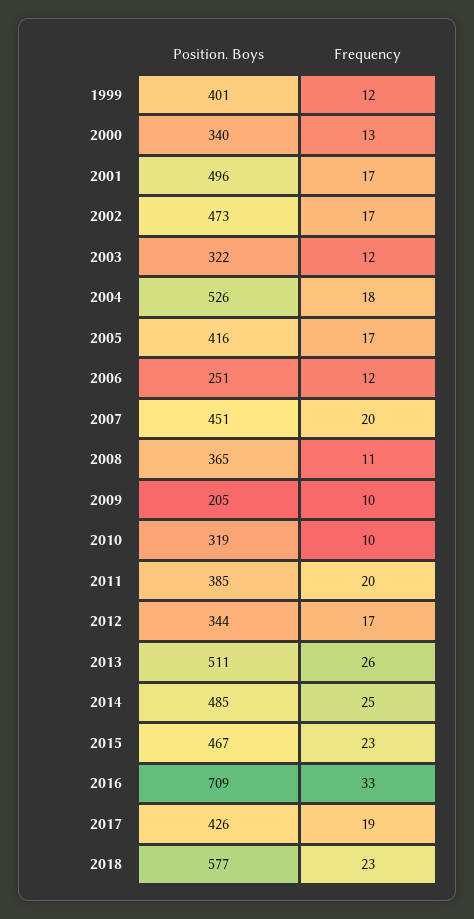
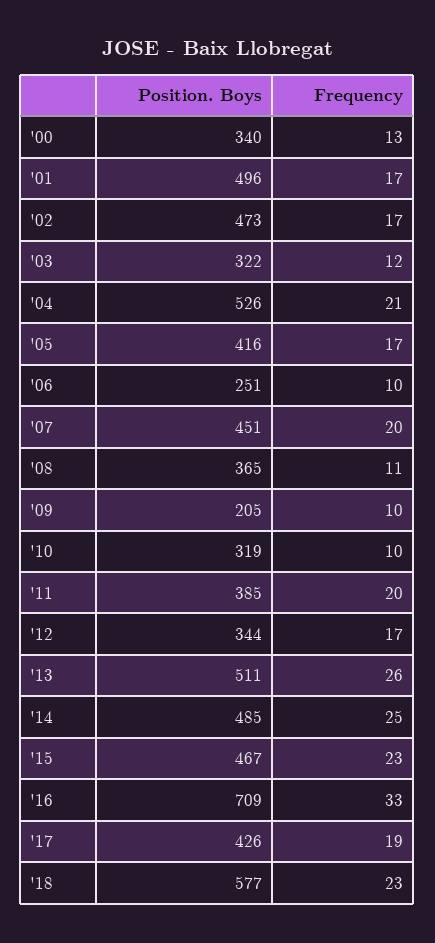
Position. Boys, 1999: 401 -> none
Frequency, 1999: 12 -> none
Frequency, 2004: 18 -> 21
Frequency, 2006: 12 -> 10

